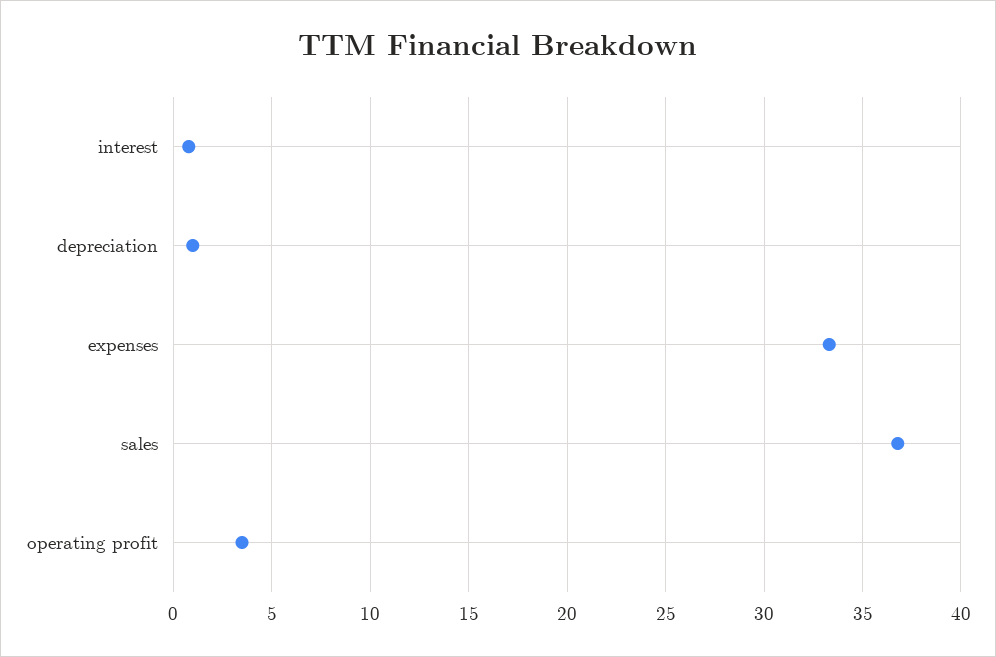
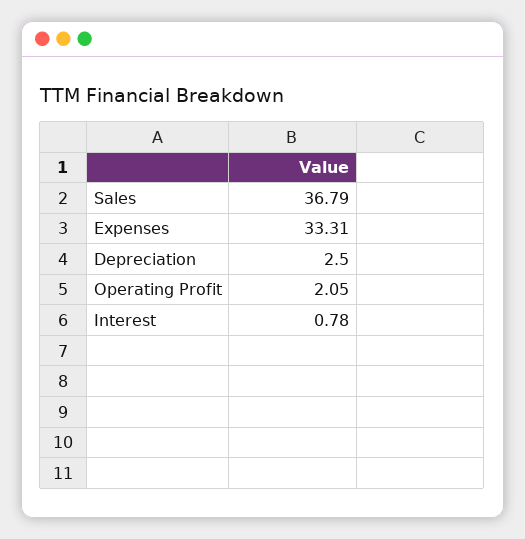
depreciation: 1 -> 2.5
operating profit: 3.5 -> 2.05

